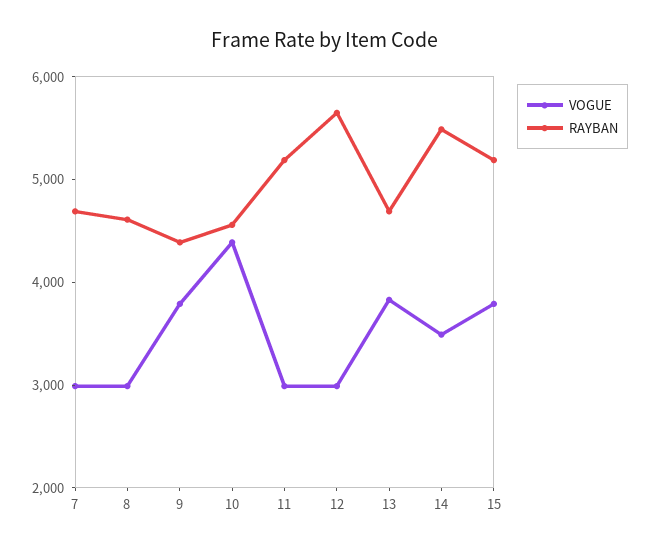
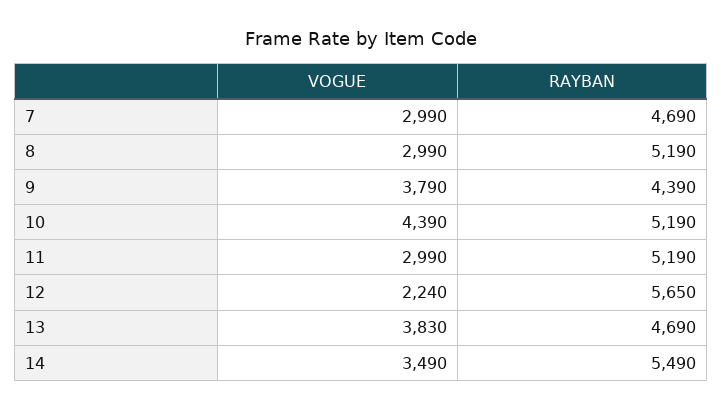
RAYBAN, 8: 4600 -> 5190
RAYBAN, 10: 4600 -> 5190
VOGUE, 12: 3000 -> 2240
VOGUE, 15: 3800 -> none
RAYBAN, 15: 5200 -> none

